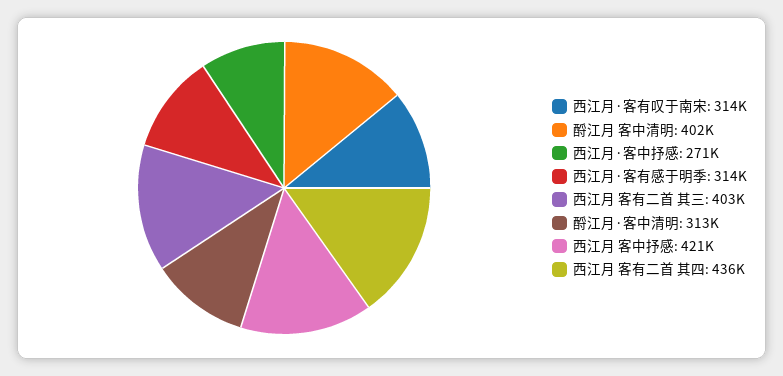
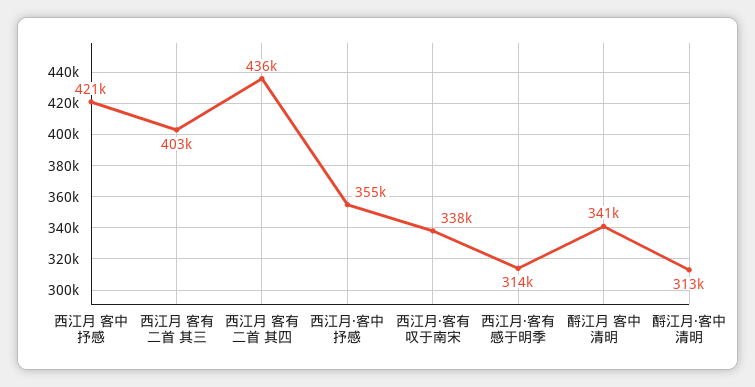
西江月·客有叹于南宋: 314000 -> 338000
酹江月 客中清明: 402000 -> 341000
西江月·客中抒感: 271000 -> 355000

